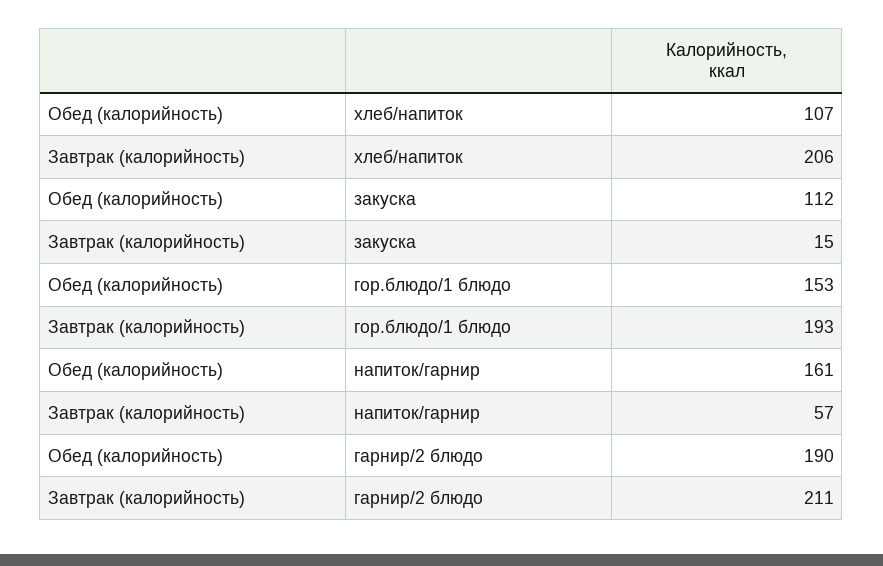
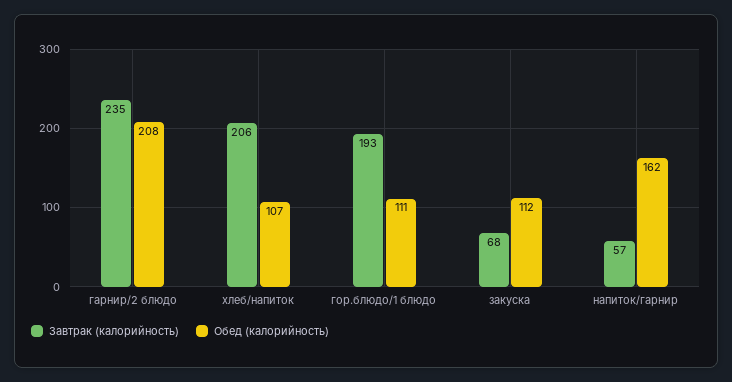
Завтрак (калорийность), закуска: 15 -> 68
Обед (калорийность), гор.блюдо/1 блюдо: 153 -> 111
Обед (калорийность), напиток/гарнир: 161 -> 162
Обед (калорийность), гарнир/2 блюдо: 190 -> 208
Завтрак (калорийность), гарнир/2 блюдо: 211 -> 235

